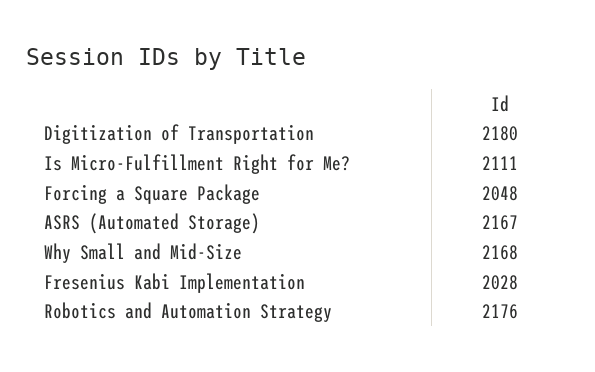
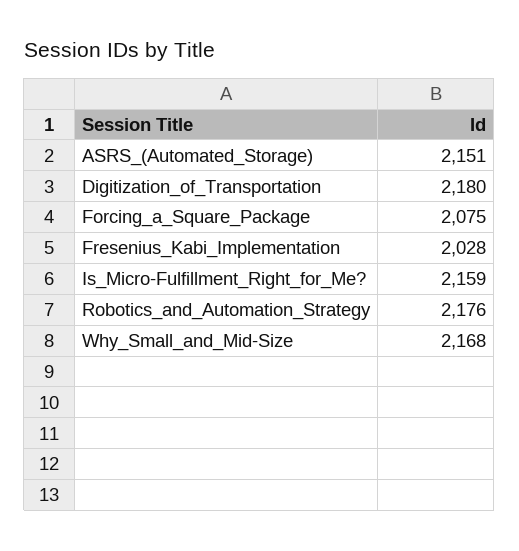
Is Micro-Fulfillment Right for Me?: 2111 -> 2159
Forcing a Square Package: 2048 -> 2075
ASRS (Automated Storage): 2167 -> 2151

